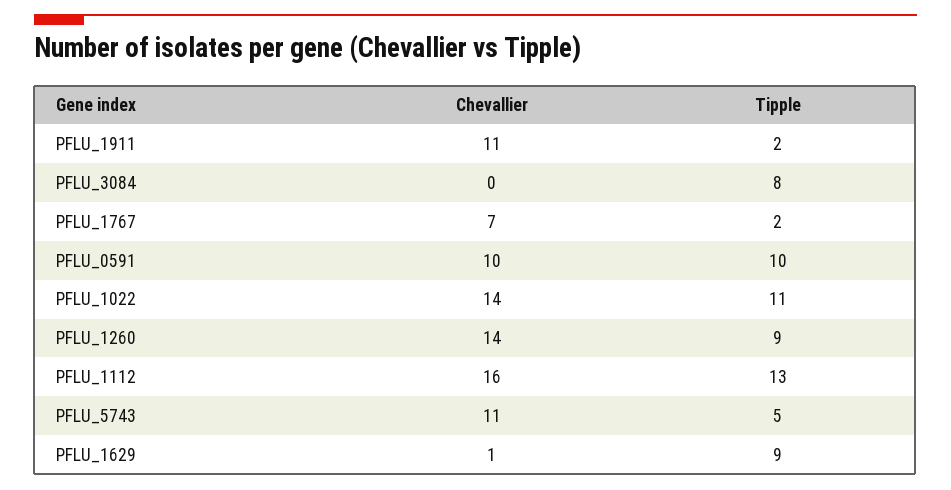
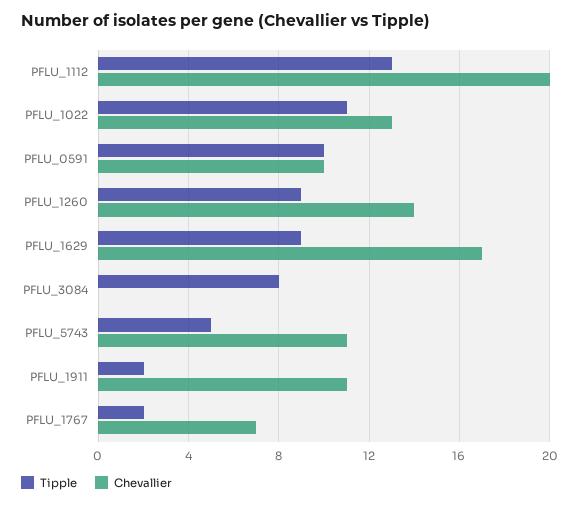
Chevallier, PFLU_1022: 14 -> 13
Chevallier, PFLU_1112: 16 -> 20
Chevallier, PFLU_1629: 1 -> 17

